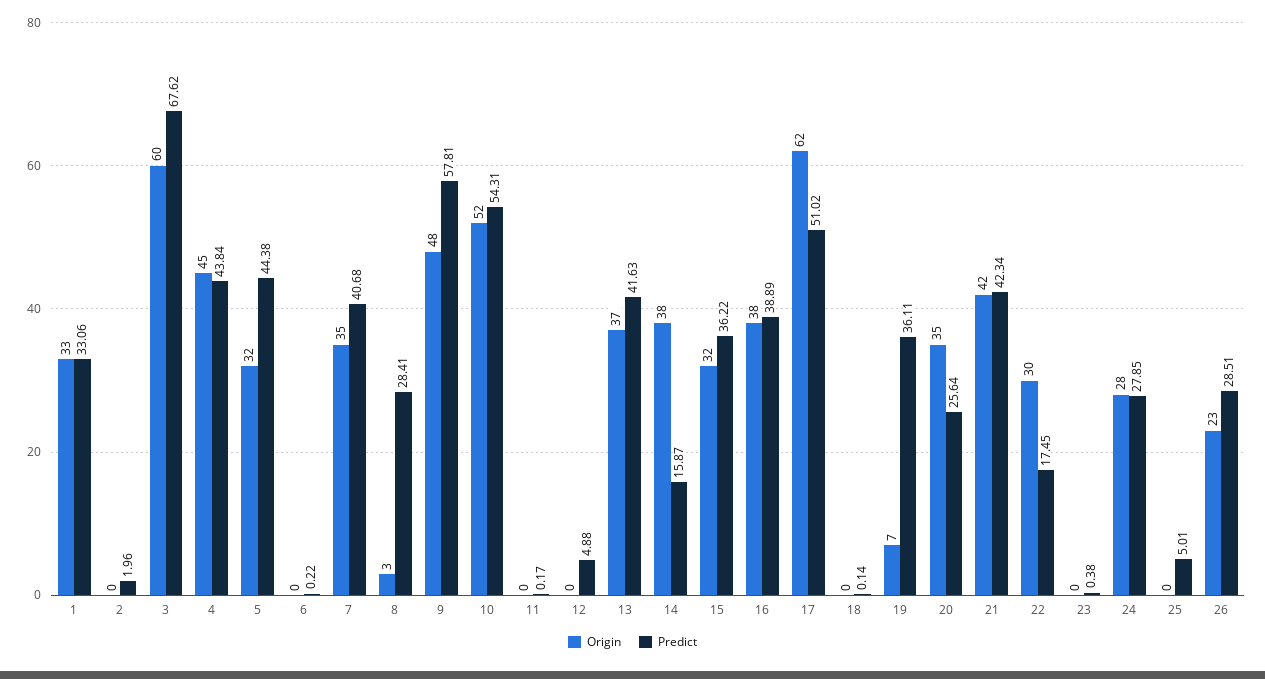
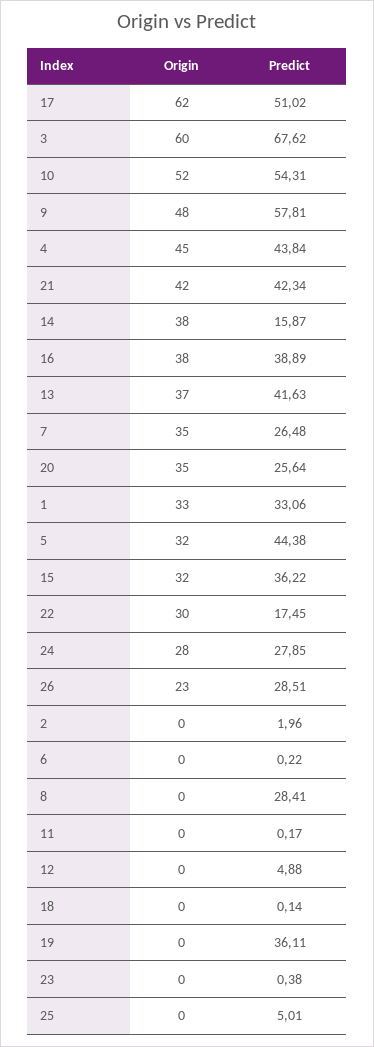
Predict, 7: 40.68 -> 26.48
Origin, 8: 3 -> 0
Origin, 19: 7 -> 0

